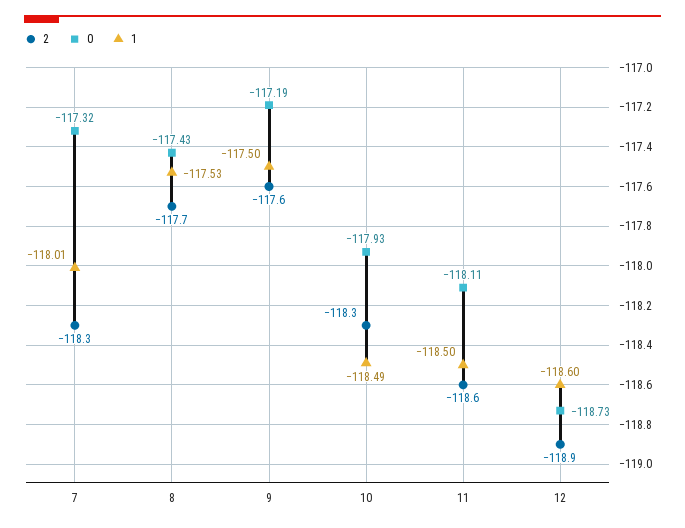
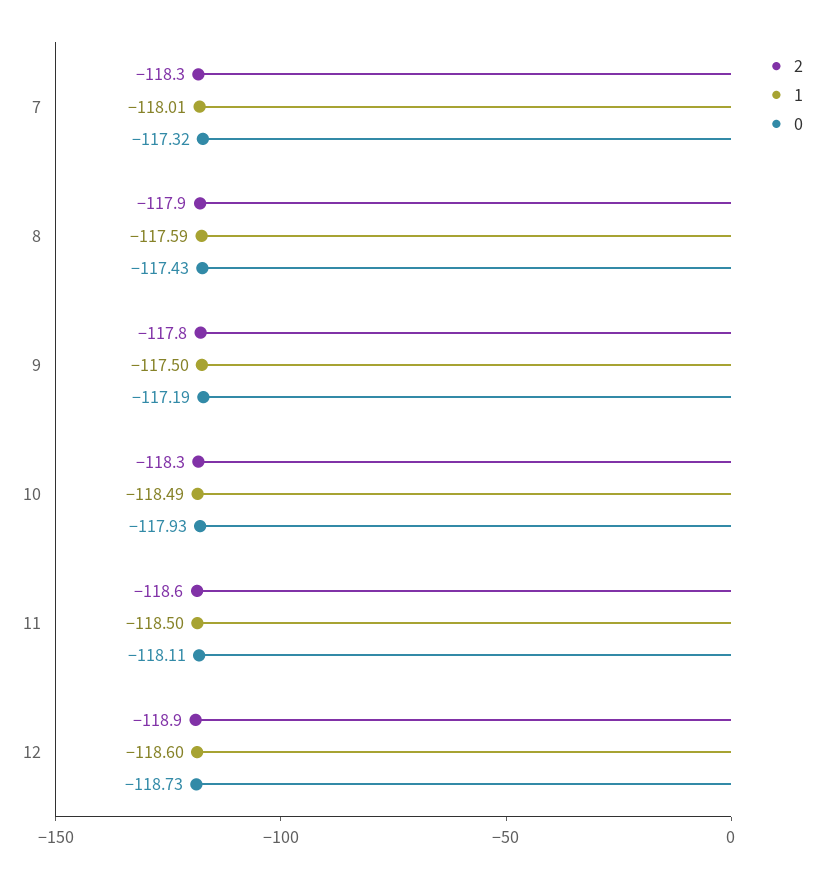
2, 8: -117.7 -> -117.9
1, 8: -117.53 -> -117.59
2, 9: -117.6 -> -117.8

